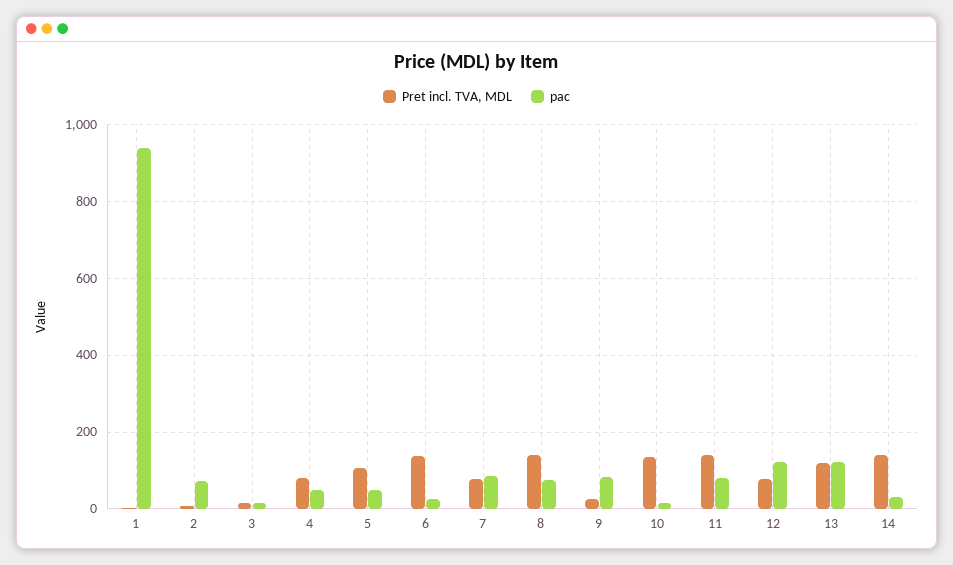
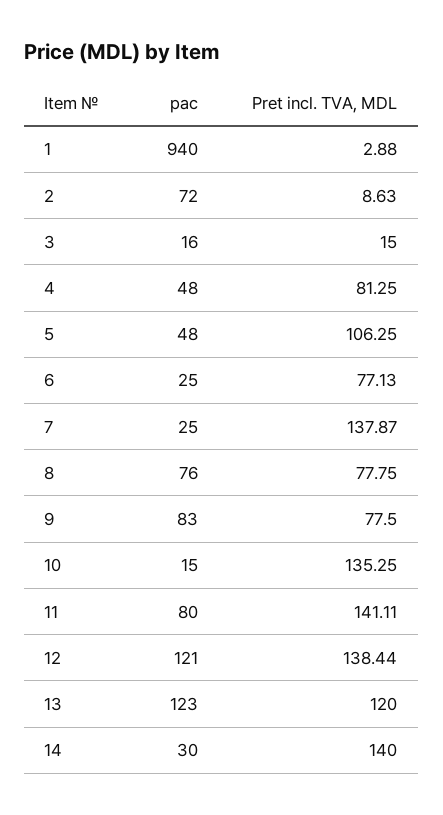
Pret incl. TVA, MDL, 6: 140 -> 77.13
Pret incl. TVA, MDL, 7: 80 -> 137.87
pac, 7: 80 -> 25
Pret incl. TVA, MDL, 8: 140 -> 77.75
Pret incl. TVA, MDL, 9: 20 -> 77.5
Pret incl. TVA, MDL, 12: 80 -> 138.44

